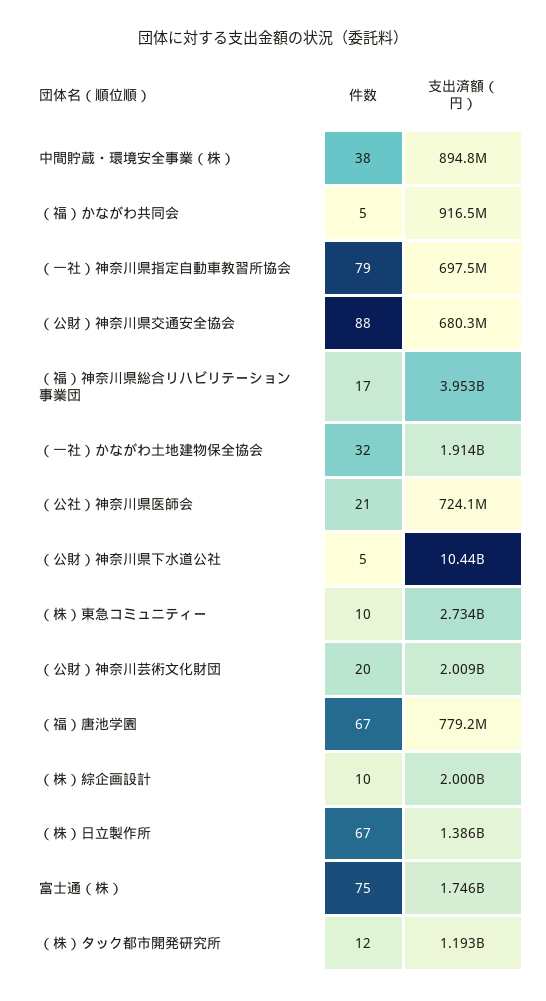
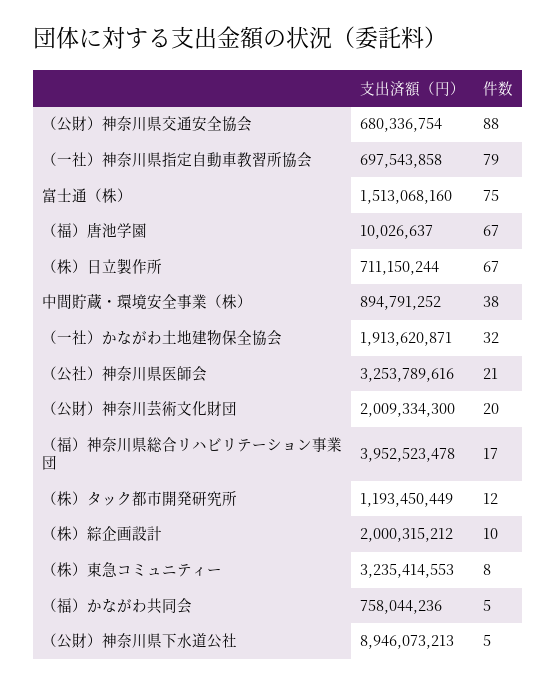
支出済額（円）, （福）かながわ共同会: 916500000 -> 758044236
支出済額（円）, （公社）神奈川県医師会: 724100000 -> 3253789616
支出済額（円）, （公財）神奈川県下水道公社: 10440000000 -> 8946073213
件数, （株）東急コミュニティー: 10 -> 8
支出済額（円）, （株）東急コミュニティー: 2734000000 -> 3235414553
支出済額（円）, （福）唐池学園: 779200000 -> 10026637
支出済額（円）, （株）日立製作所: 1386000000 -> 711150244
支出済額（円）, 富士通（株）: 1746000000 -> 1513068160

